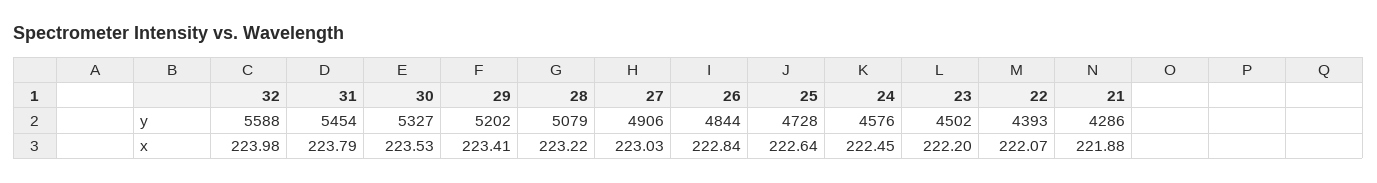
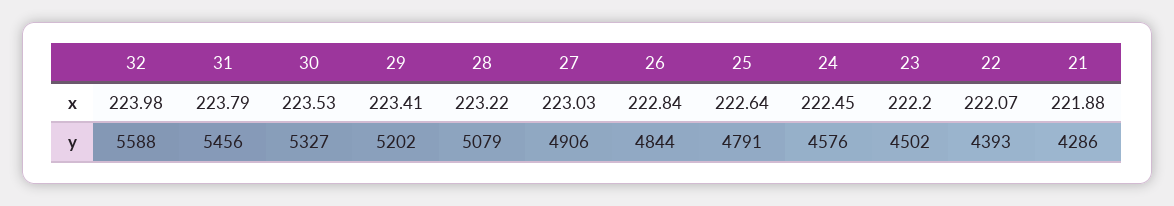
31, y: 5454 -> 5456
25, y: 4728 -> 4791

